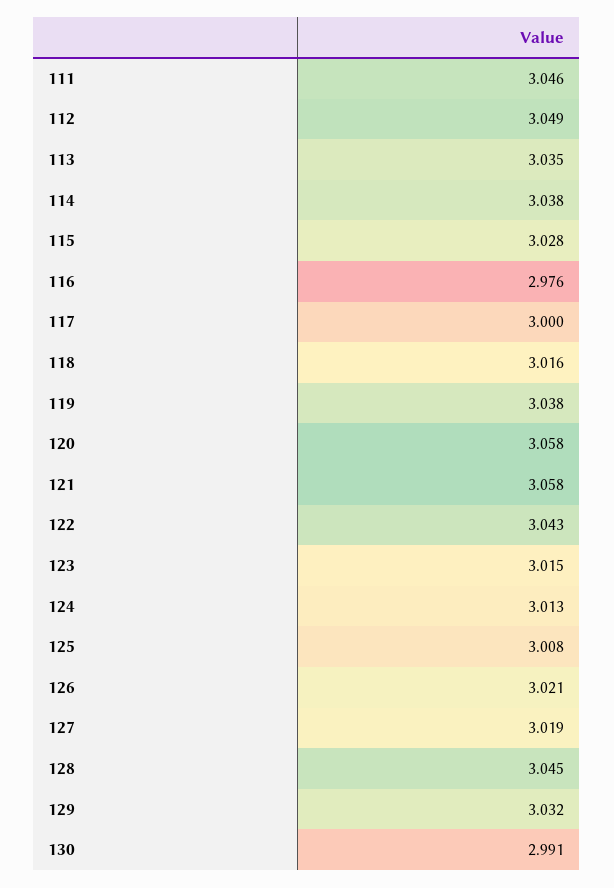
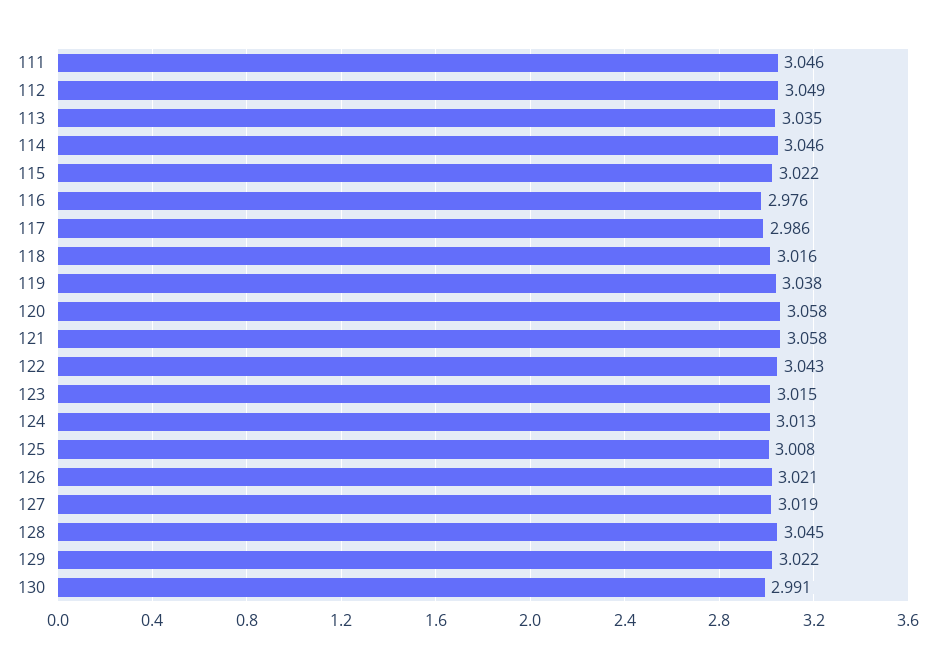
114: 3.038 -> 3.046
115: 3.028 -> 3.022
117: 3 -> 2.986
129: 3.032 -> 3.022

